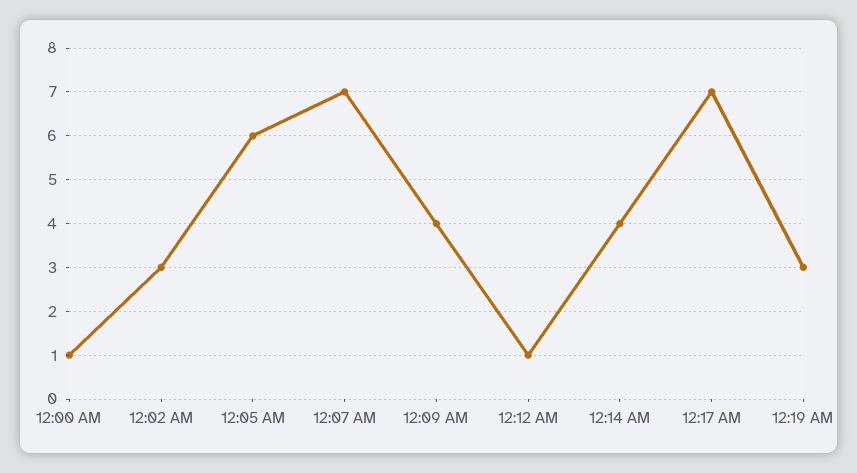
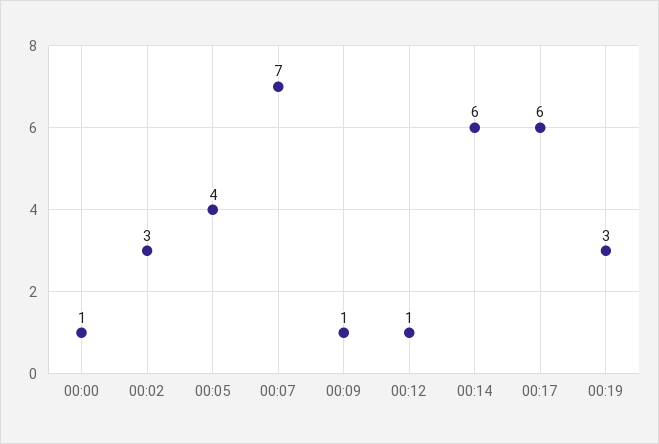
12:05 AM: 6 -> 4
12:09 AM: 4 -> 1
12:14 AM: 4 -> 6
12:17 AM: 7 -> 6

